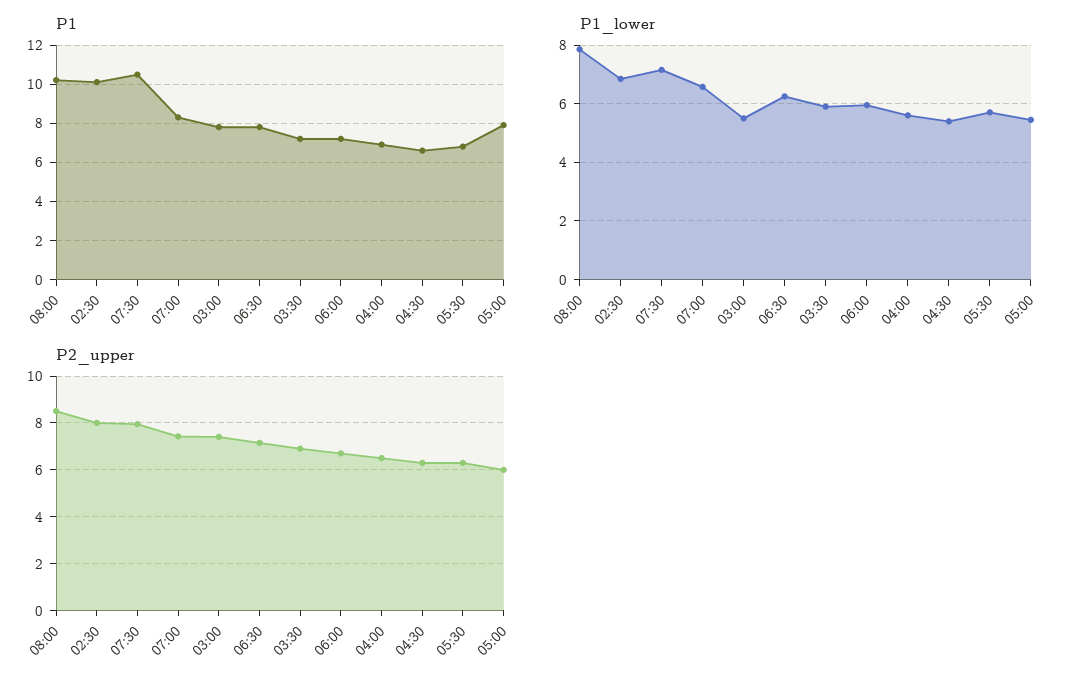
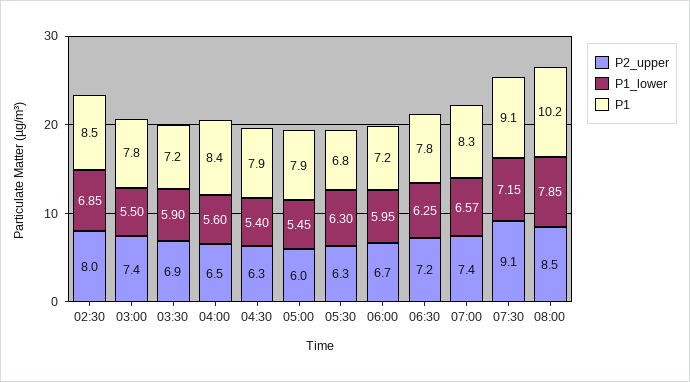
P1, 02:30: 10 -> 8.5
P1, 07:30: 10.5 -> 9.1
P1, 04:00: 7 -> 8.4
P1, 04:30: 6.5 -> 7.9
P1_lower, 05:30: 5.75 -> 6.3
P2_upper, 07:30: 8 -> 9.1

